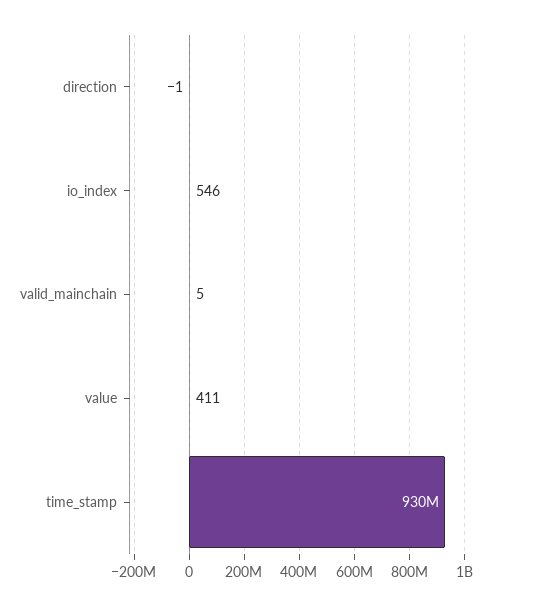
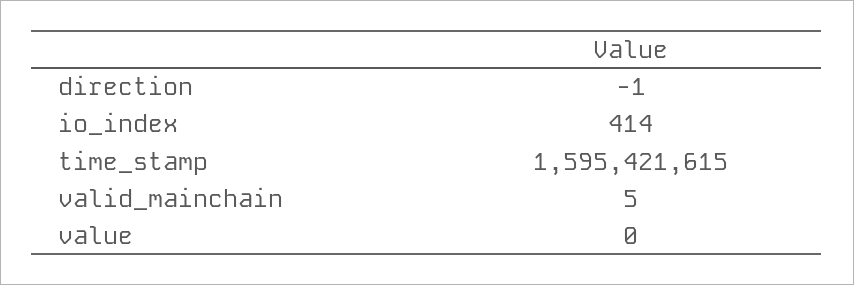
io_index: 546 -> 414
value: 411 -> 0
time_stamp: 930000000 -> 1595421615

